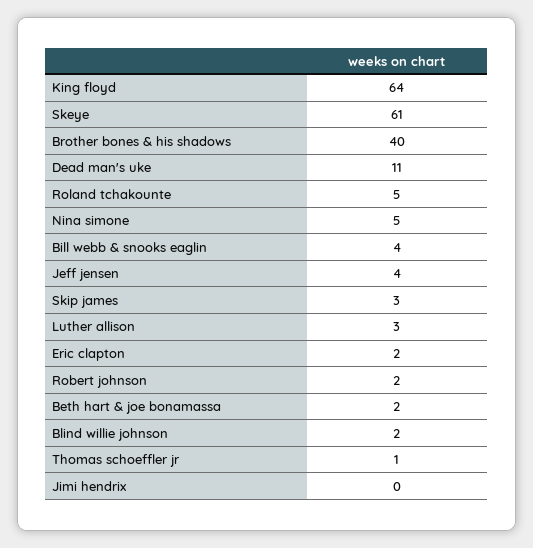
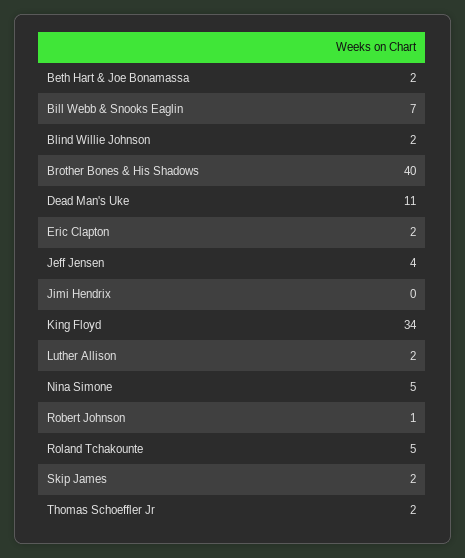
King floyd: 64 -> 34
Skeye: 61 -> none
Bill webb & snooks eaglin: 4 -> 7
Skip james: 3 -> 2
Luther allison: 3 -> 2
Robert johnson: 2 -> 1
Thomas schoeffler jr: 1 -> 2

